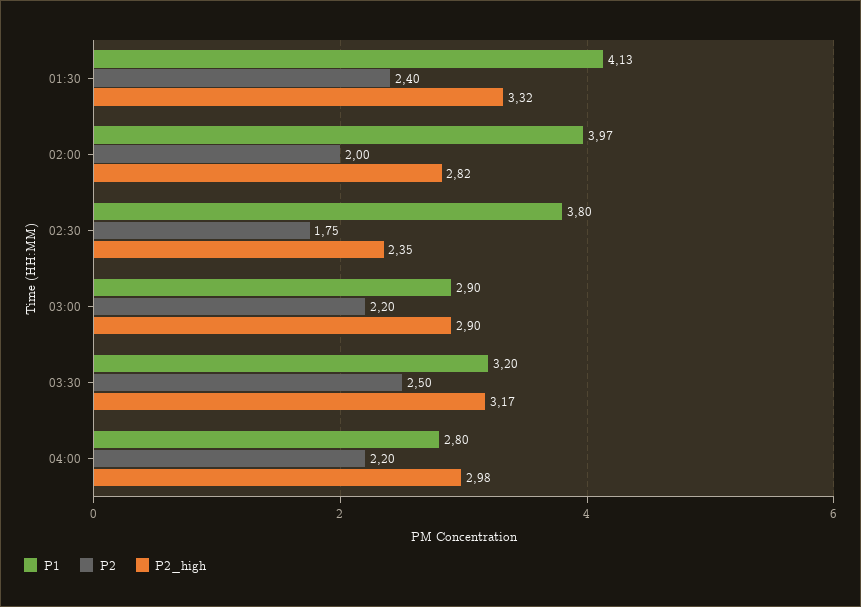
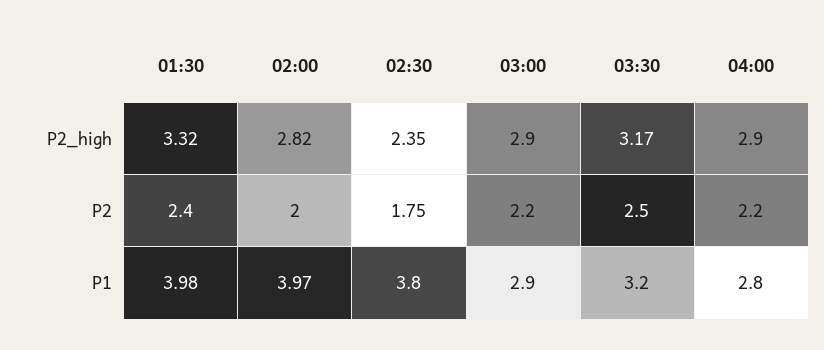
P1, 01:30: 4.13 -> 3.98
P2_high, 04:00: 2.98 -> 2.9

